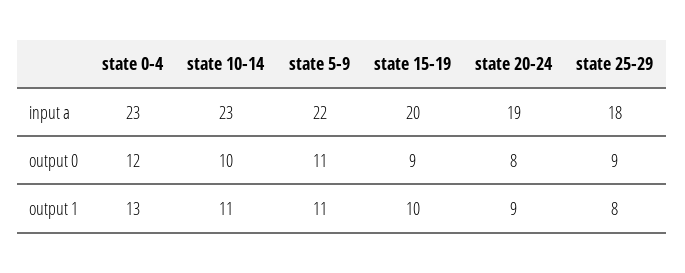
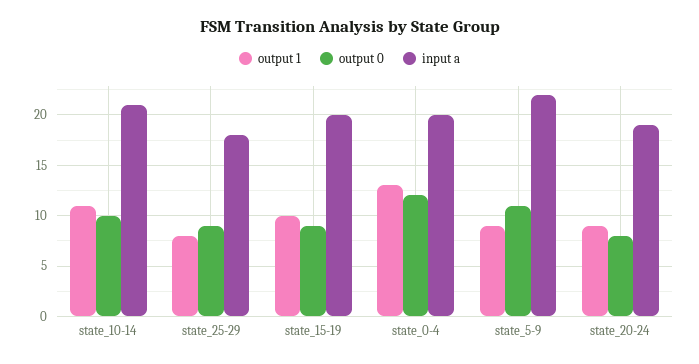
input a, state 0-4: 23 -> 20
input a, state 10-14: 23 -> 21
output 1, state 5-9: 11 -> 9

